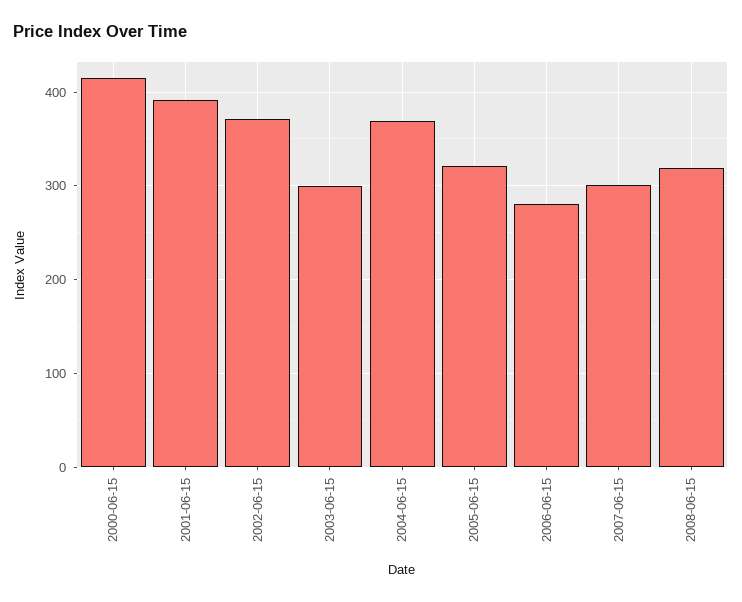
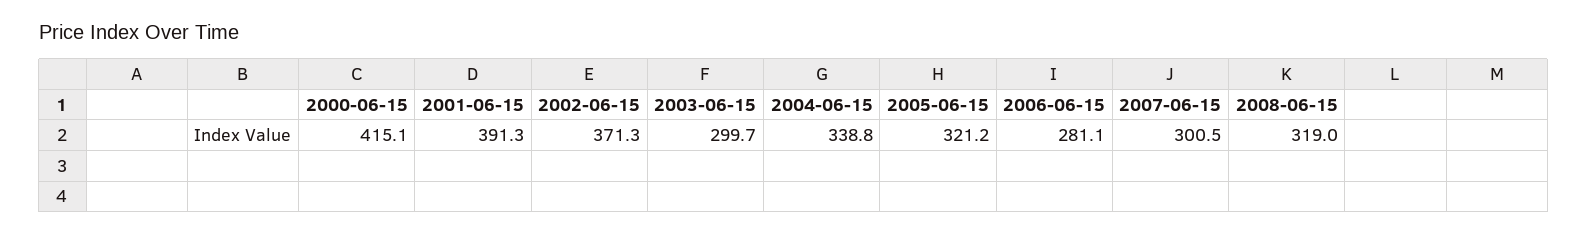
2004-06-15: 370 -> 338.8

